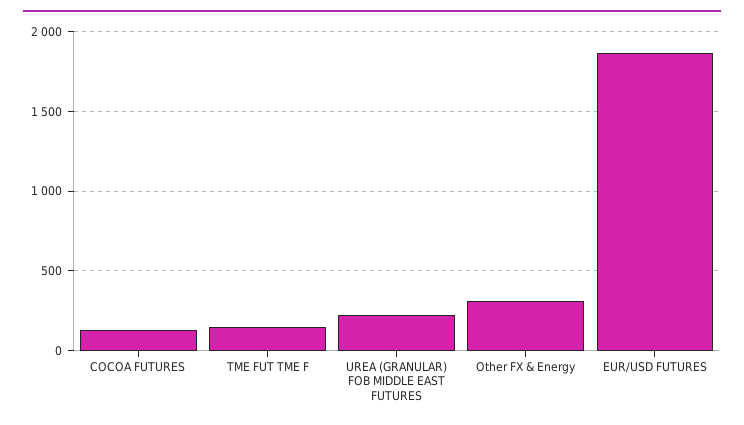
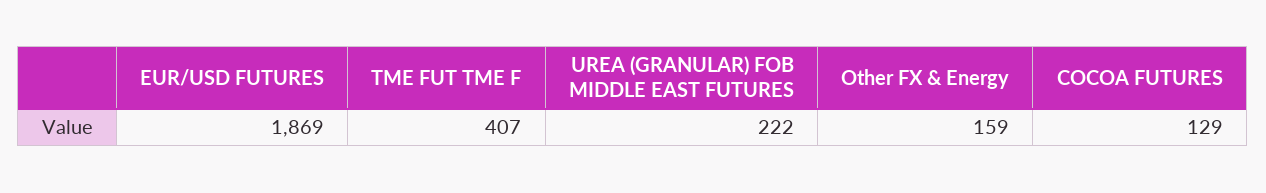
TME FUT TME F: 150 -> 407
Other FX & Energy: 300 -> 159

